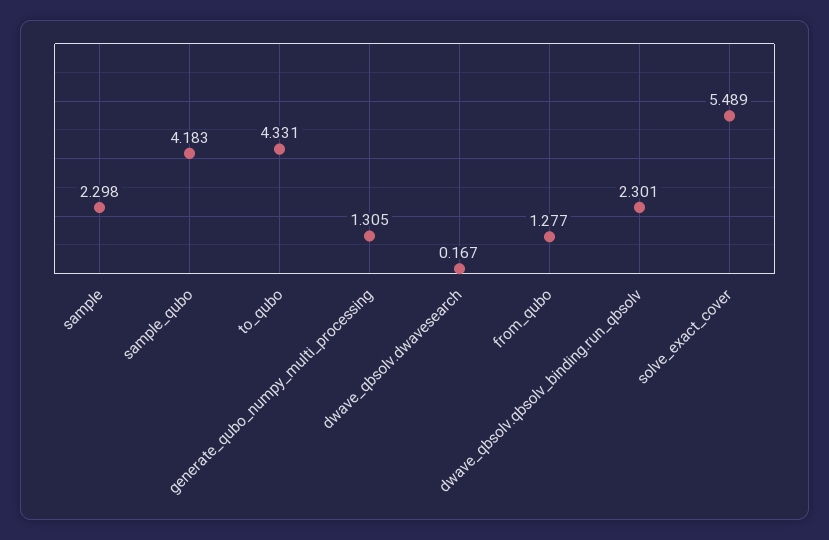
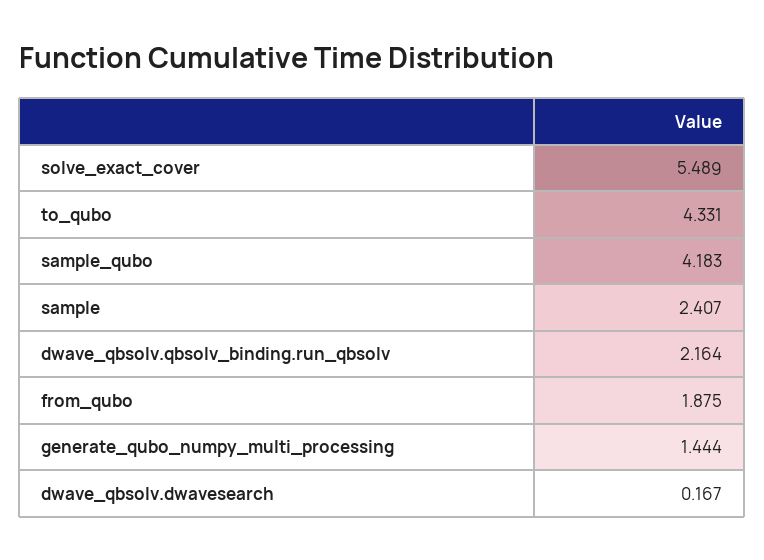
sample: 2.298 -> 2.407
generate_qubo_numpy_multi_processing: 1.305 -> 1.444
from_qubo: 1.277 -> 1.875
dwave_qbsolv.qbsolv_binding.run_qbsolv: 2.301 -> 2.164

